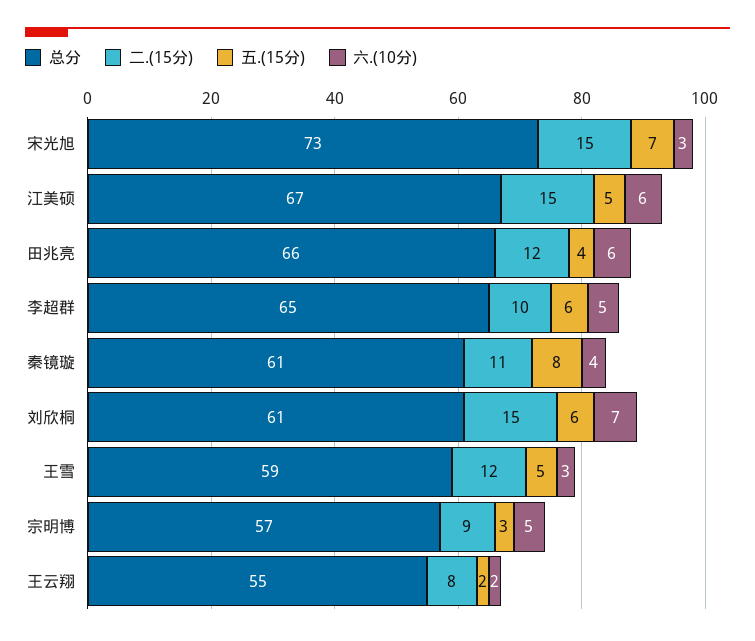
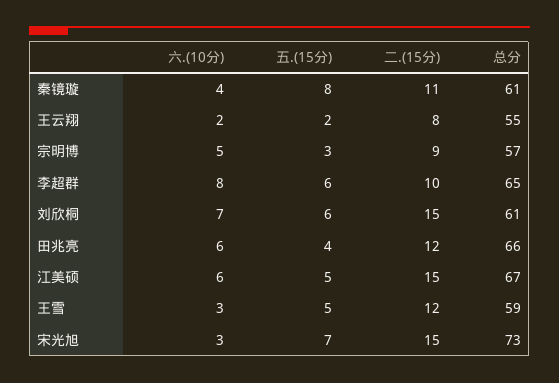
六.(10分), 李超群: 5 -> 8

